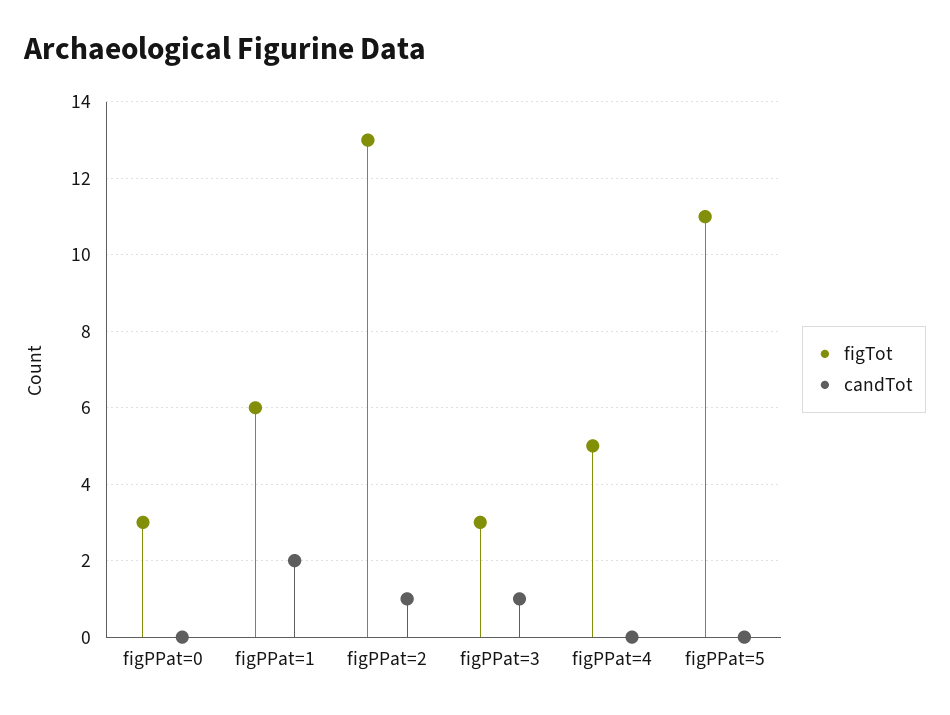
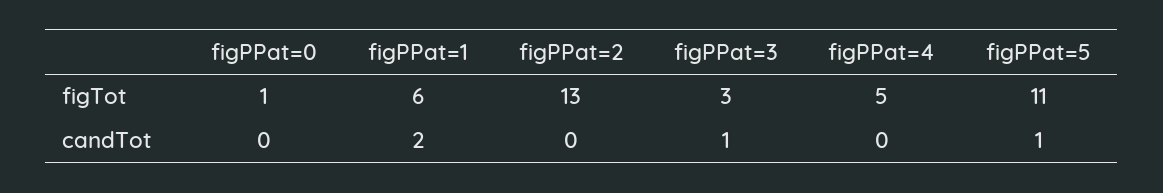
figTot, figPPat=0: 3 -> 1
candTot, figPPat=2: 1 -> 0
candTot, figPPat=5: 0 -> 1

